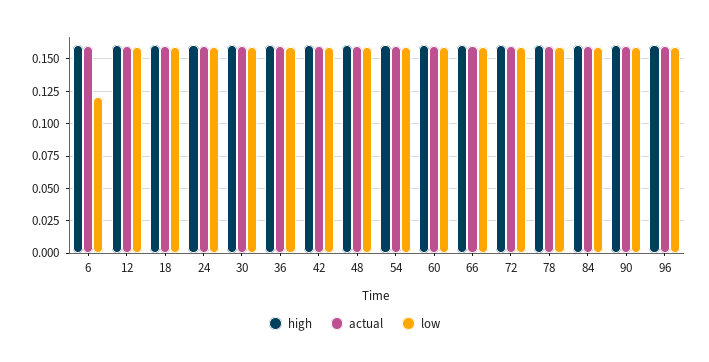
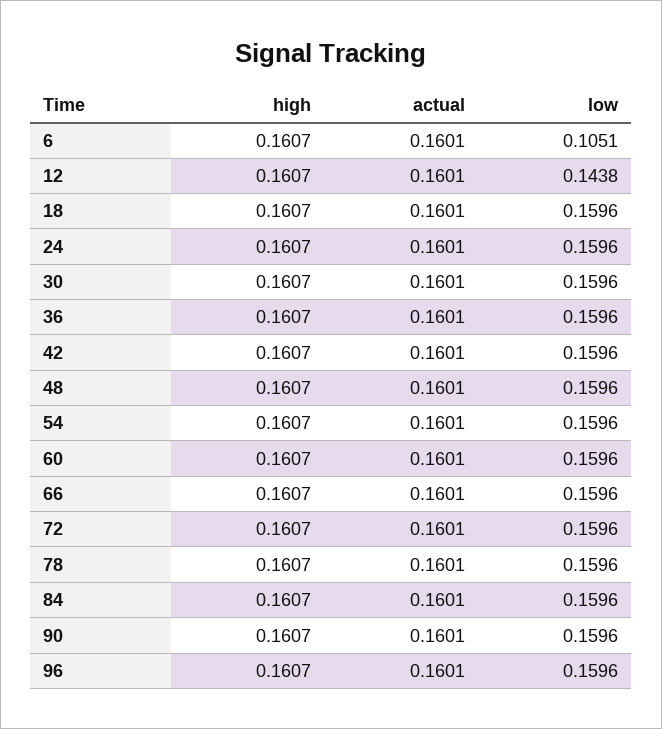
low, 6: 0.12 -> 0.1051
low, 12: 0.16 -> 0.1438

